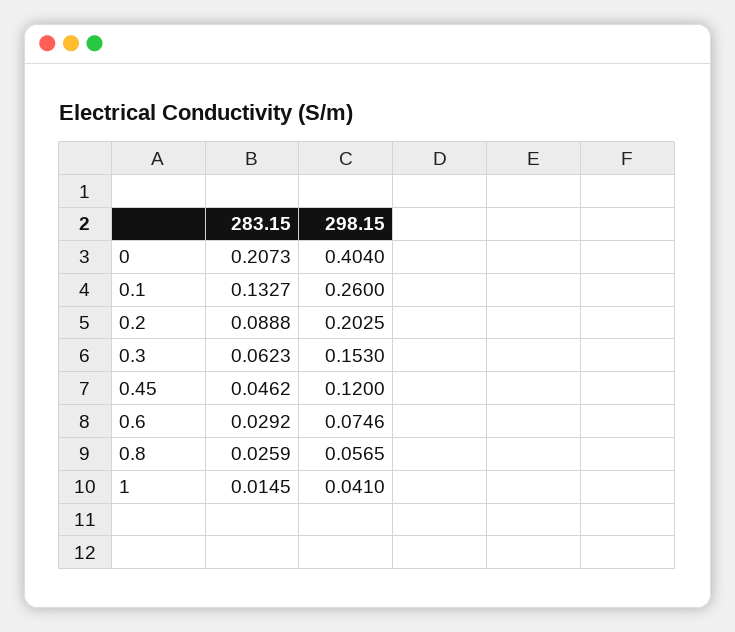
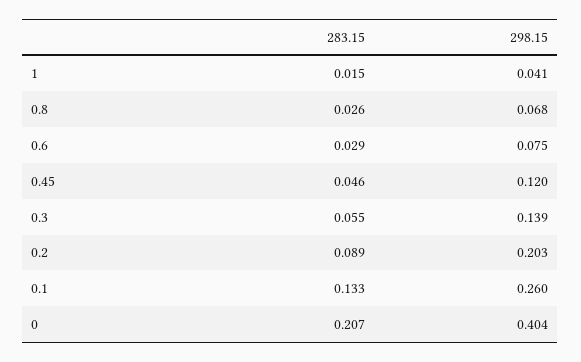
283.15, 0.3: 0.0623 -> 0.055
298.15, 0.3: 0.153 -> 0.139
298.15, 0.8: 0.0565 -> 0.068

